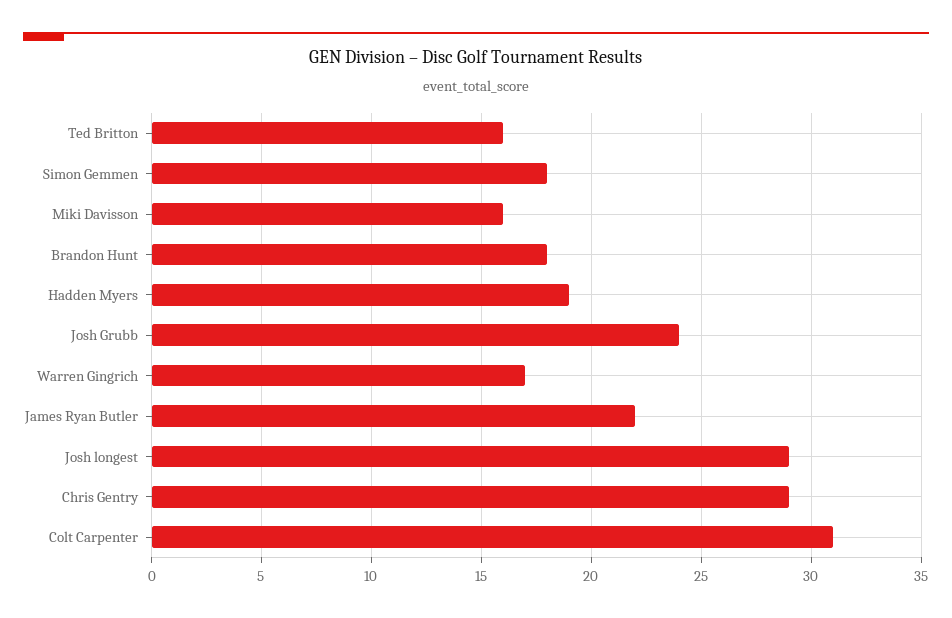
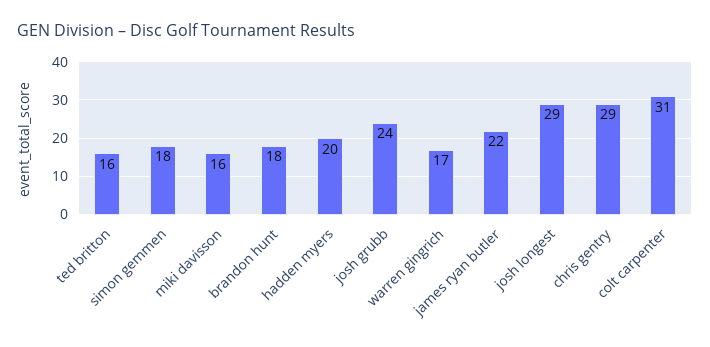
Hadden Myers: 19 -> 20

